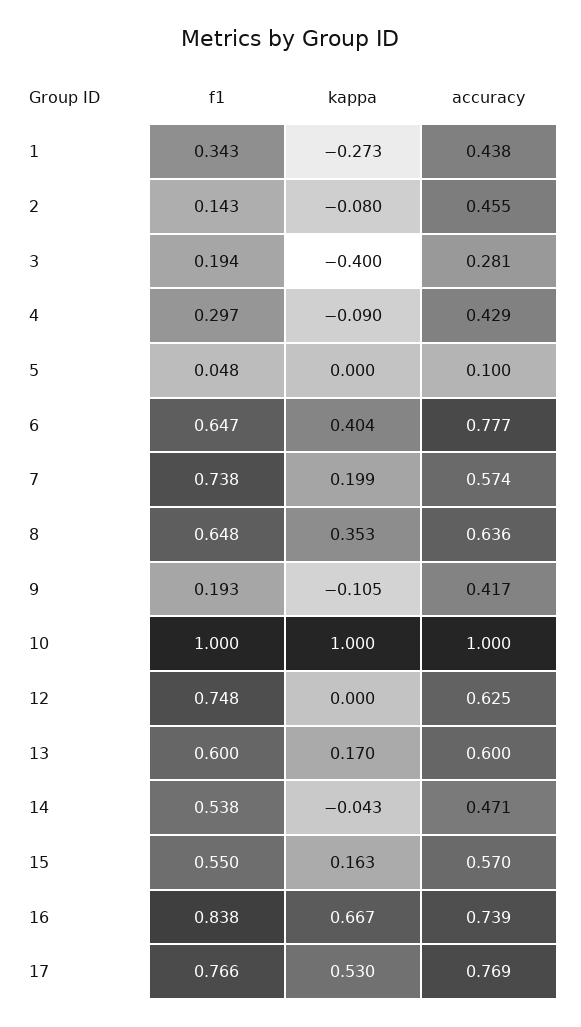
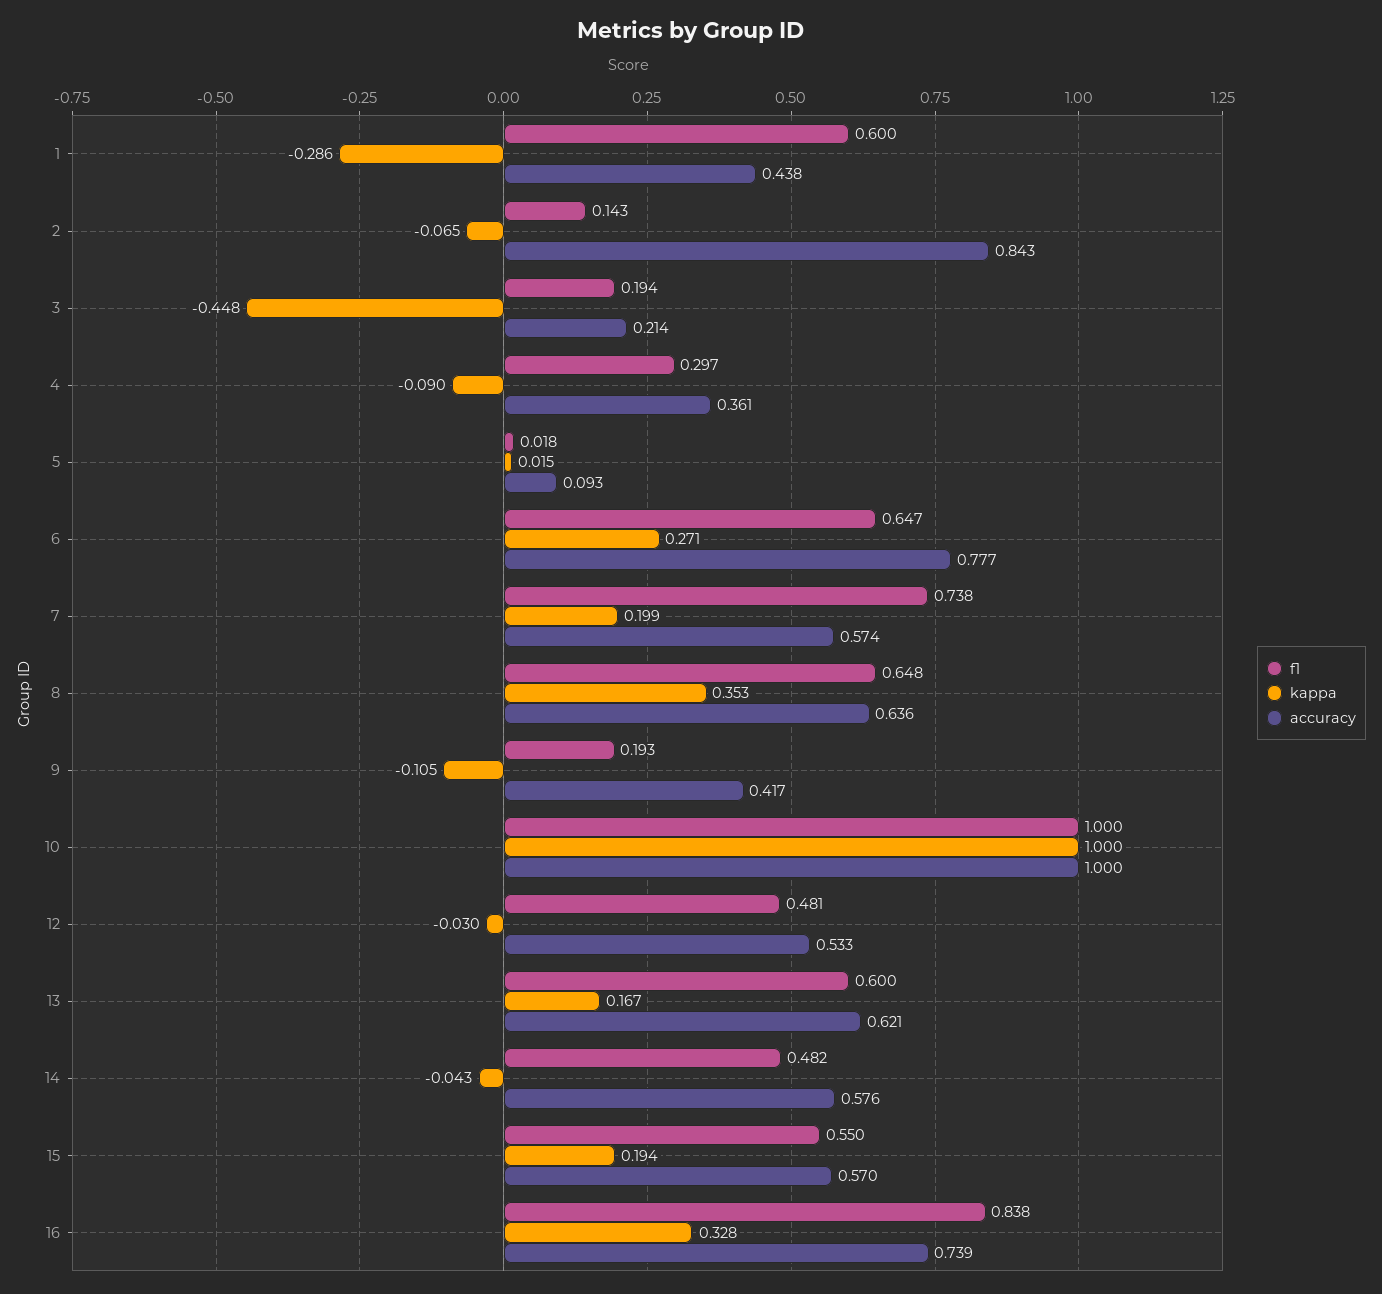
f1, 1: 0.343 -> 0.6
kappa, 1: -0.273 -> -0.286
kappa, 2: -0.08 -> -0.065
accuracy, 2: 0.455 -> 0.843
kappa, 3: -0.4 -> -0.448
accuracy, 3: 0.281 -> 0.214
accuracy, 4: 0.429 -> 0.361
f1, 5: 0.048 -> 0.018
kappa, 5: 0 -> 0.015
accuracy, 5: 0.1 -> 0.093
kappa, 6: 0.404 -> 0.271
f1, 12: 0.748 -> 0.481
kappa, 12: 0 -> -0.03
accuracy, 12: 0.625 -> 0.533
kappa, 13: 0.17 -> 0.167
accuracy, 13: 0.6 -> 0.621
f1, 14: 0.538 -> 0.482
accuracy, 14: 0.471 -> 0.576
kappa, 15: 0.163 -> 0.194
kappa, 16: 0.667 -> 0.328
f1, 17: 0.766 -> none
kappa, 17: 0.53 -> none
accuracy, 17: 0.769 -> none

